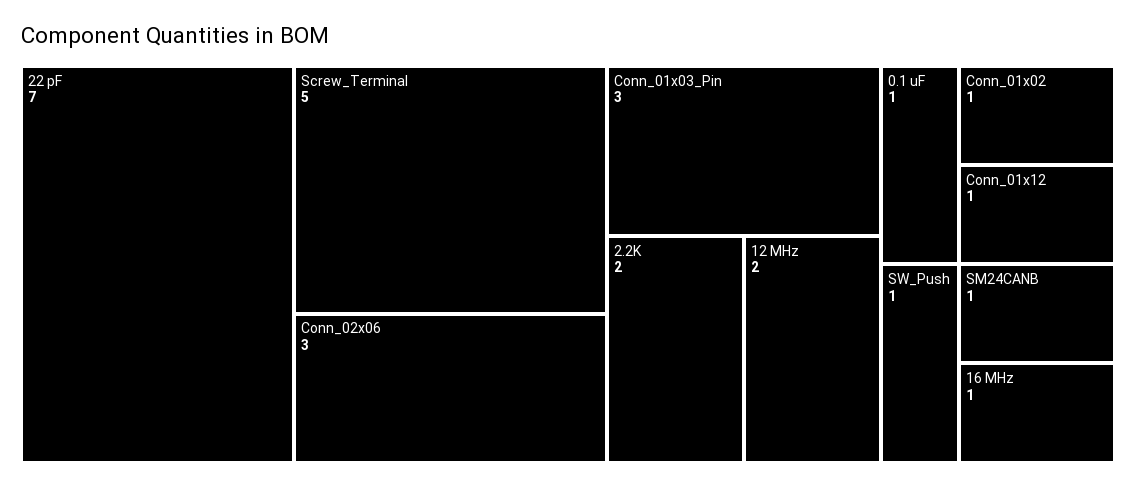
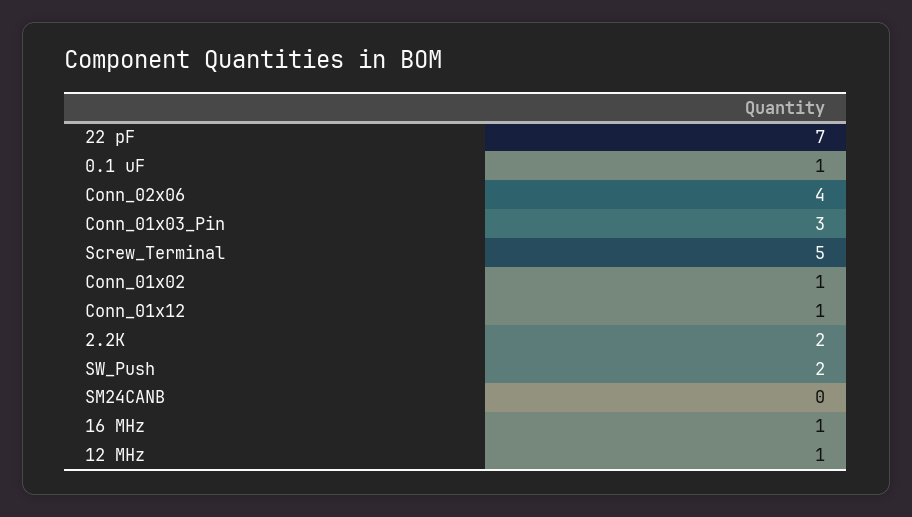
Conn_02x06: 3 -> 4
12 MHz: 2 -> 1
SW_Push: 1 -> 2
SM24CANB: 1 -> 0

